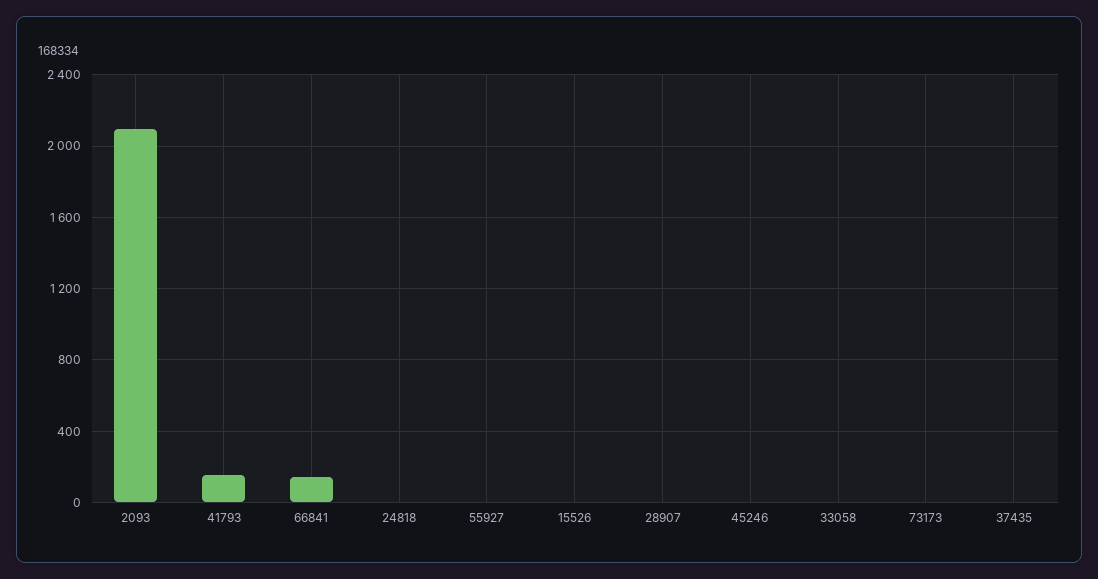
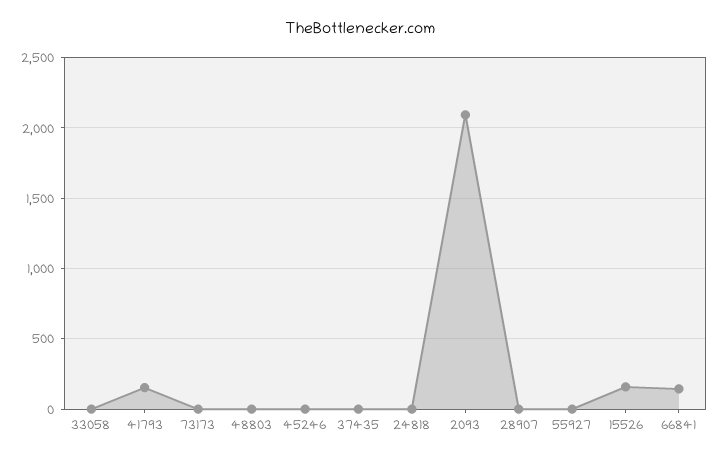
15526: 0 -> 150
48803: none -> 0

